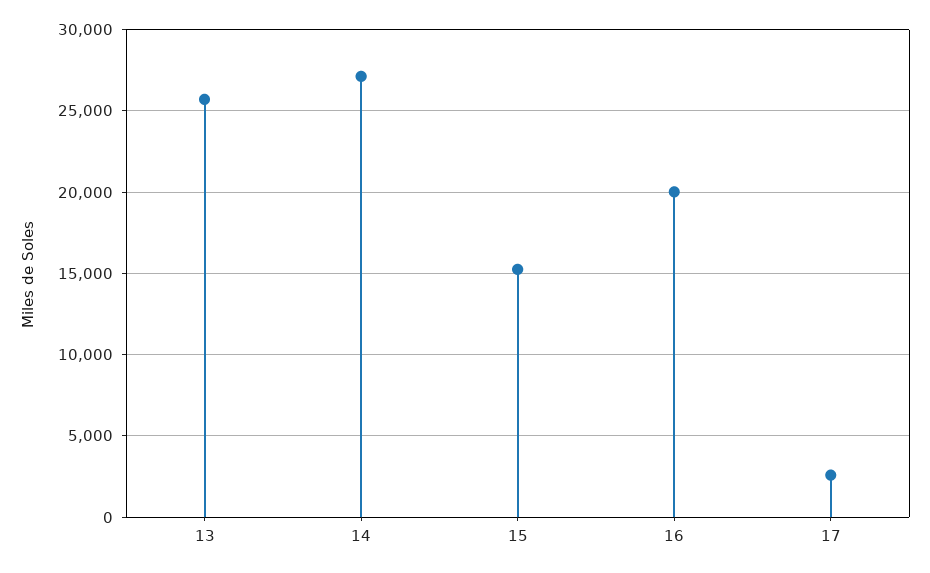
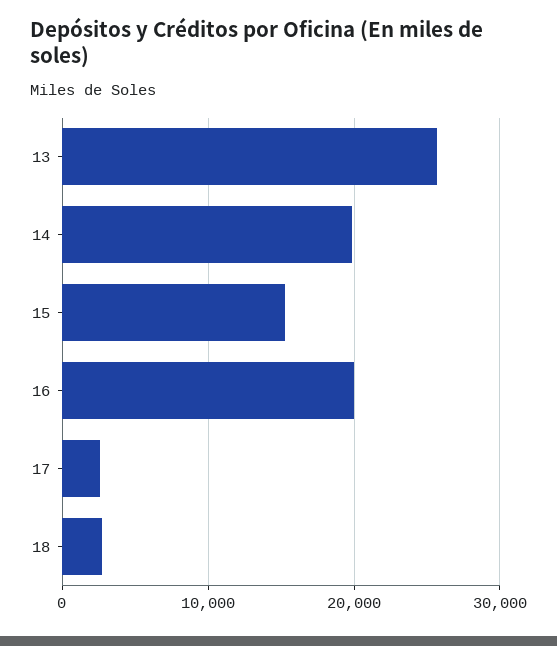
14: 27000 -> 20000
18: none -> 3000

